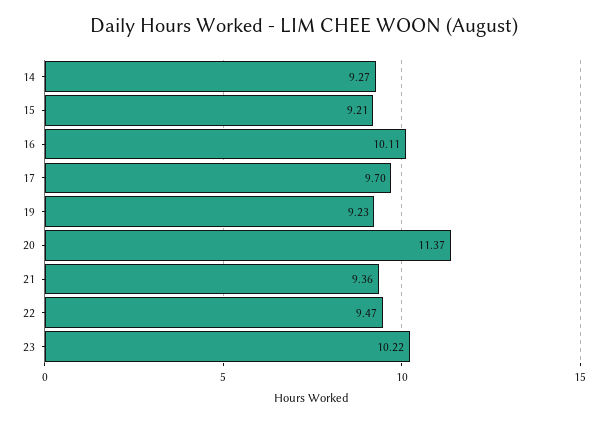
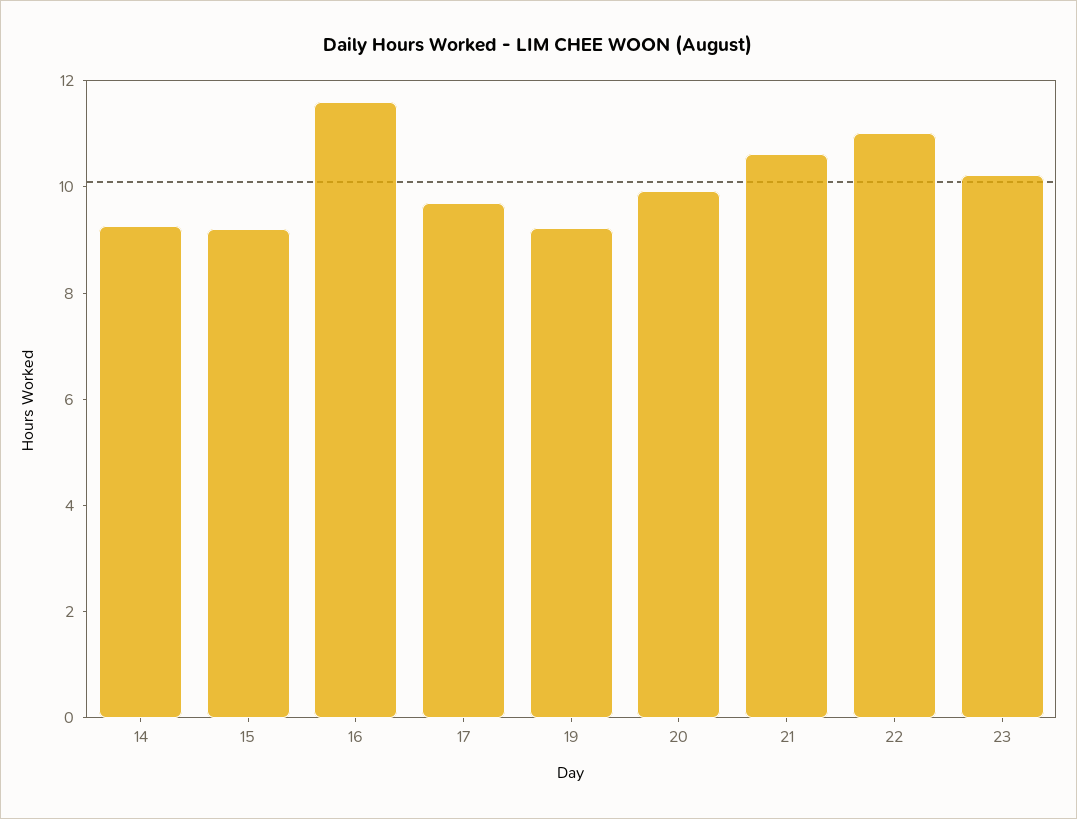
16: 10.11 -> 11.5
20: 11.37 -> 10
21: 9.36 -> 10.5
22: 9.47 -> 11

